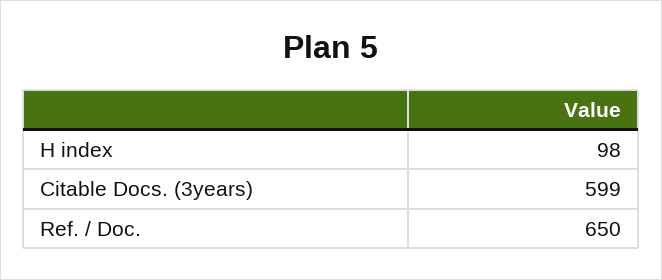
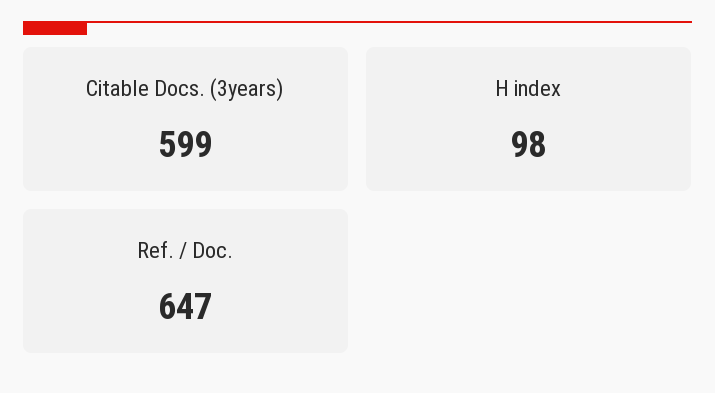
Ref. / Doc.: 650 -> 647

